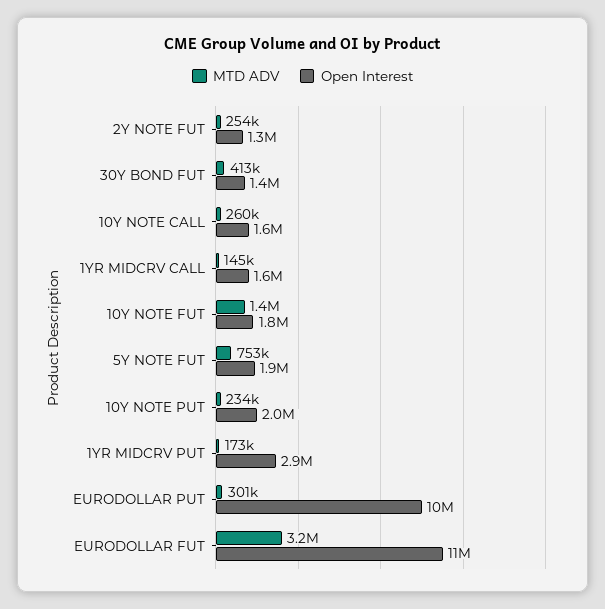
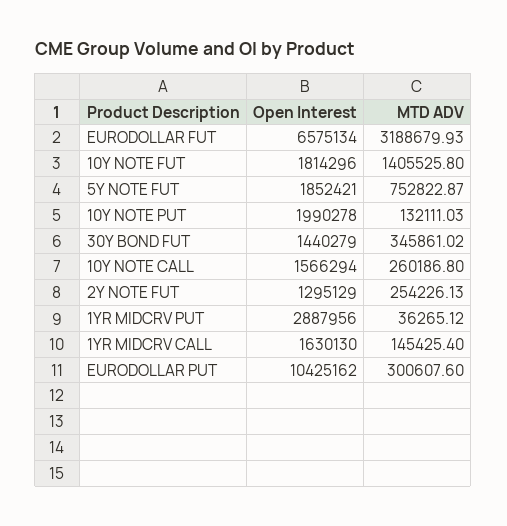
MTD ADV, 30Y BOND FUT: 413000 -> 345861.02
MTD ADV, 10Y NOTE PUT: 234000 -> 132111.03
MTD ADV, 1YR MIDCRV PUT: 173000 -> 36265.12
Open Interest, EURODOLLAR FUT: 11000000 -> 6575134

